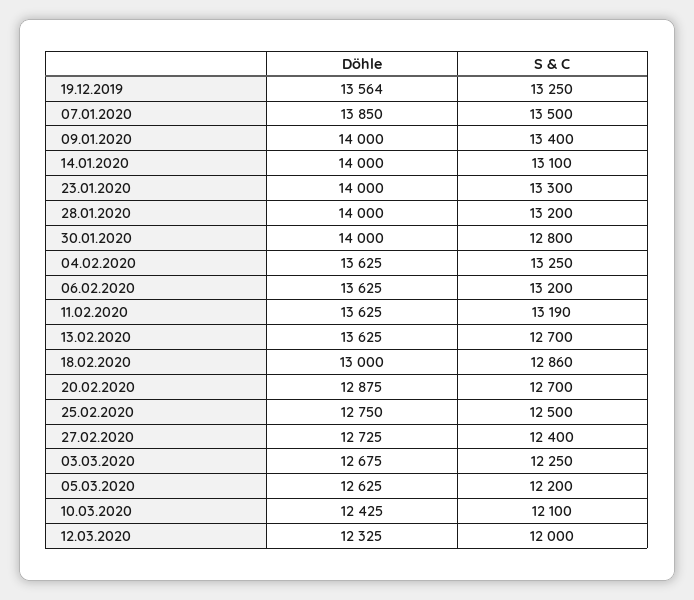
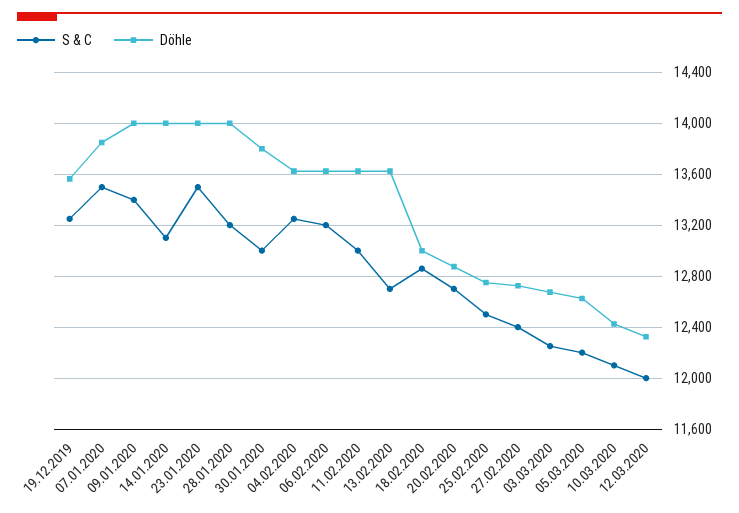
S & C, 23.01.2020: 13300 -> 13500
Döhle, 30.01.2020: 14000 -> 13800
S & C, 30.01.2020: 12800 -> 13000
S & C, 11.02.2020: 13190 -> 13000

